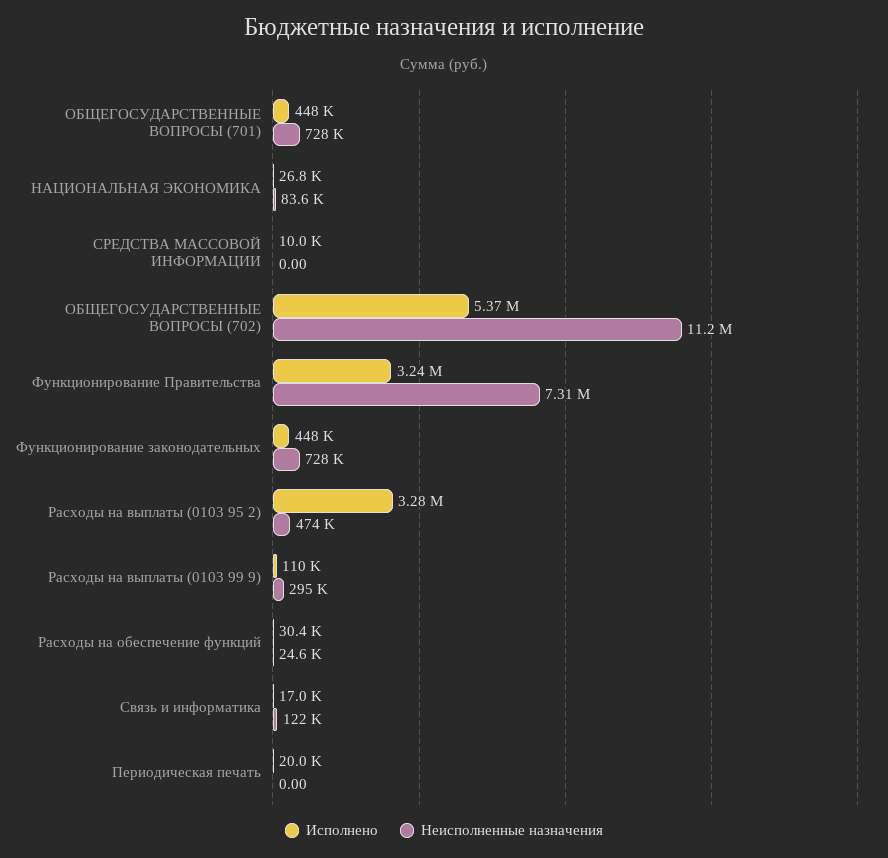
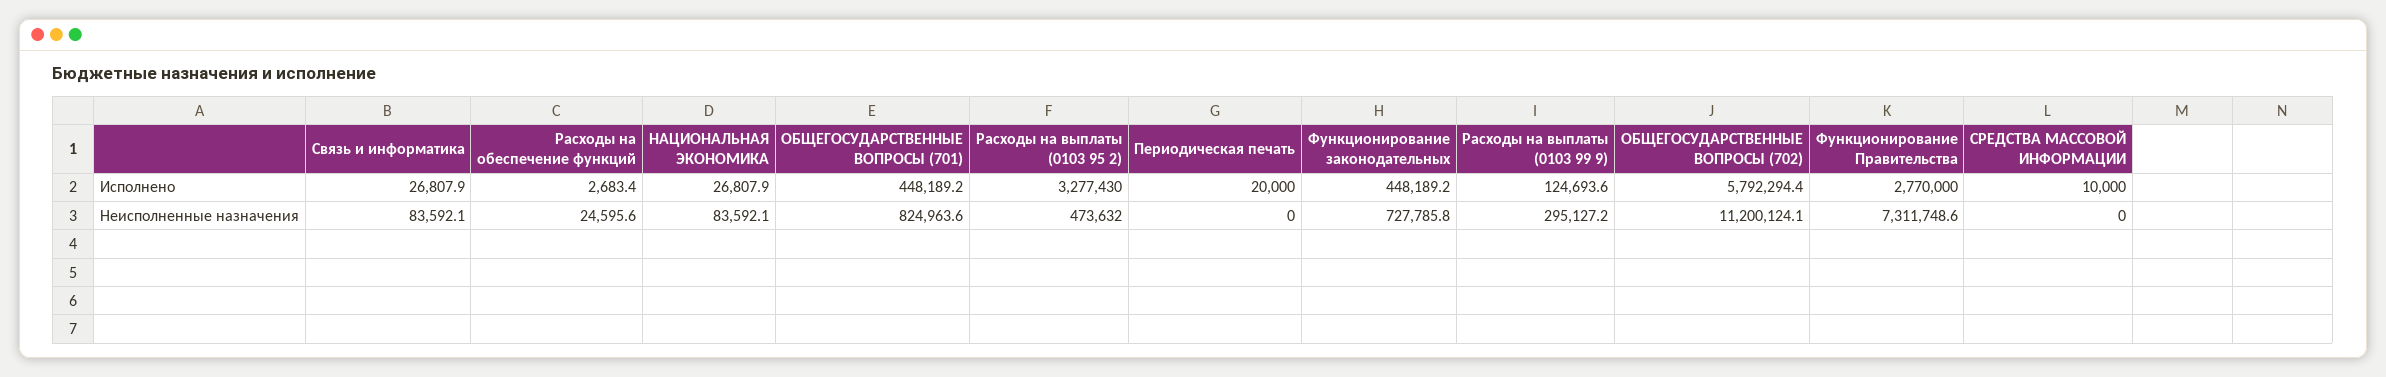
Неисполненные назначения, ОБЩЕГОСУДАРСТВЕННЫЕ ВОПРОСЫ (701): 728000 -> 824963.6
Исполнено, ОБЩЕГОСУДАРСТВЕННЫЕ ВОПРОСЫ (702): 5370000 -> 5792294.4
Исполнено, Функционирование Правительства: 3240000 -> 2770000
Исполнено, Расходы на выплаты (0103 99 9): 110000 -> 124693.6
Исполнено, Расходы на обеспечение функций: 30400 -> 2683.4
Исполнено, Связь и информатика: 17000 -> 26807.9
Неисполненные назначения, Связь и информатика: 122000 -> 83592.1

